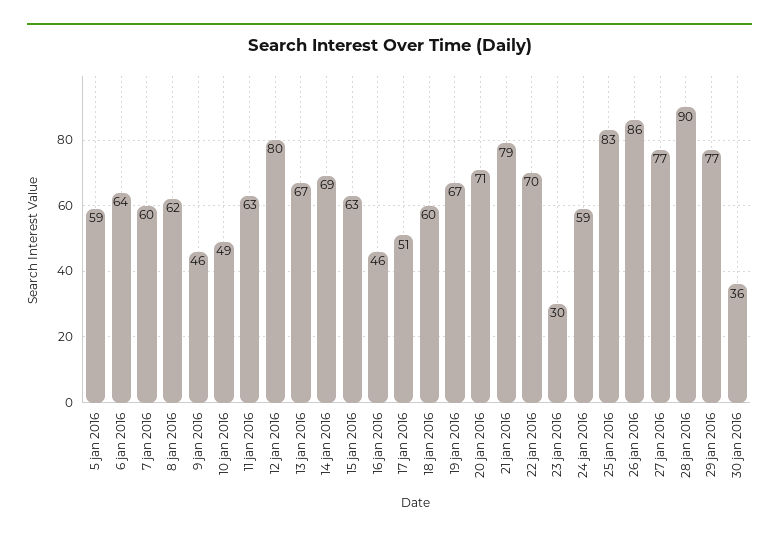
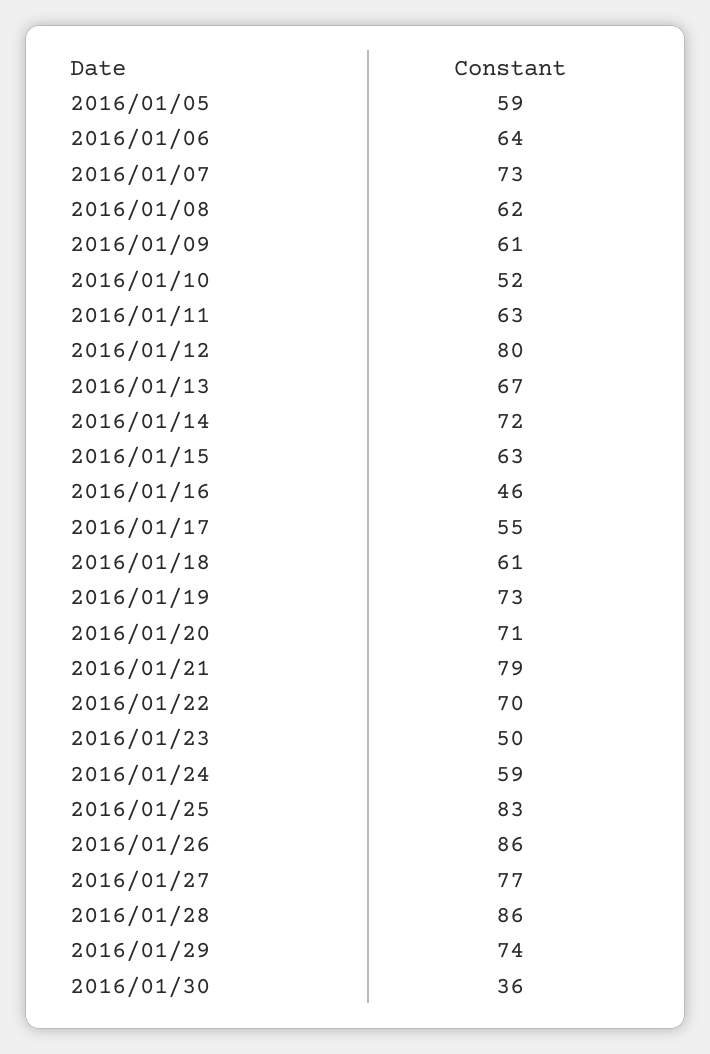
7 jan 2016: 60 -> 73
9 jan 2016: 46 -> 61
10 jan 2016: 49 -> 52
14 jan 2016: 69 -> 72
17 jan 2016: 51 -> 55
18 jan 2016: 60 -> 61
19 jan 2016: 67 -> 73
23 jan 2016: 30 -> 50
28 jan 2016: 90 -> 86
29 jan 2016: 77 -> 74

